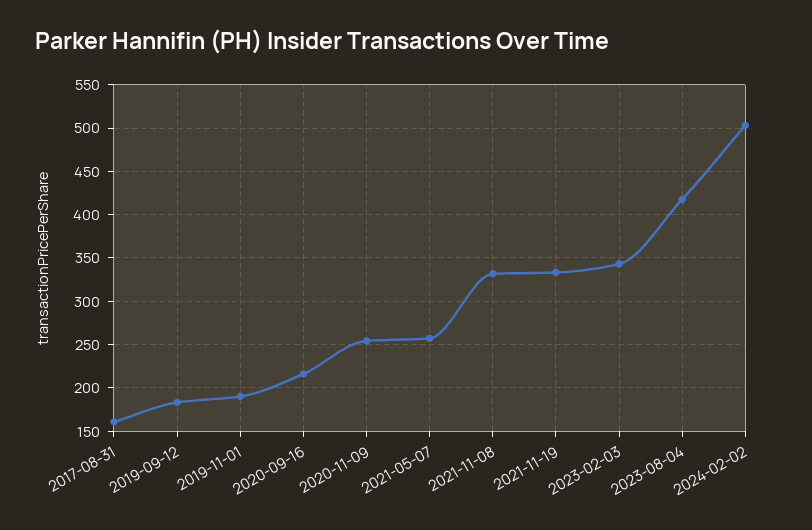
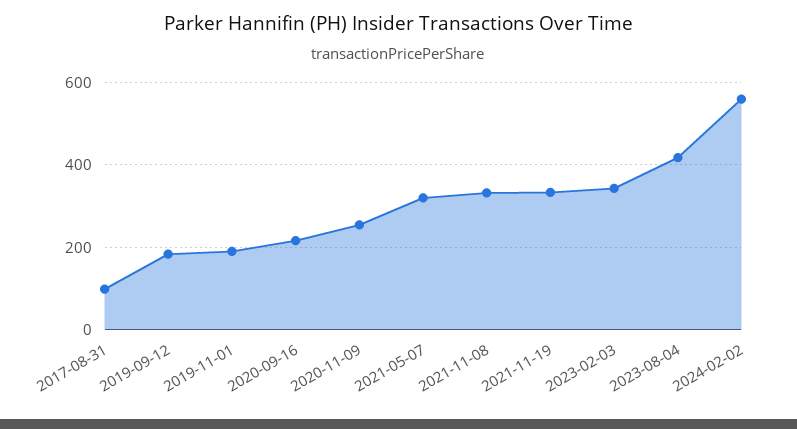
2017-08-31: 160 -> 100
2021-05-07: 260 -> 320
2024-02-02: 500 -> 560

